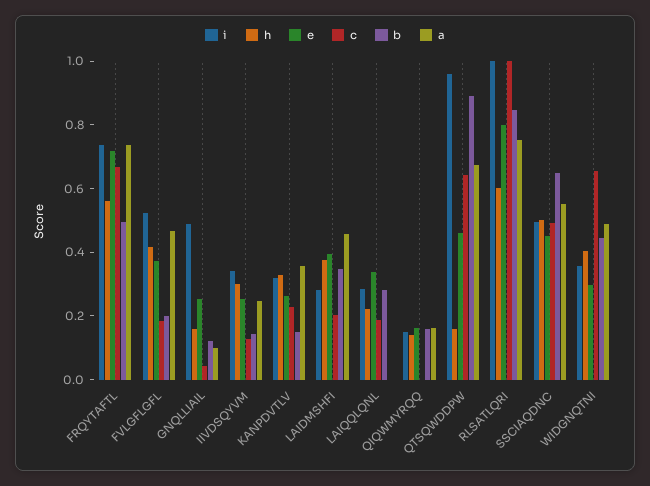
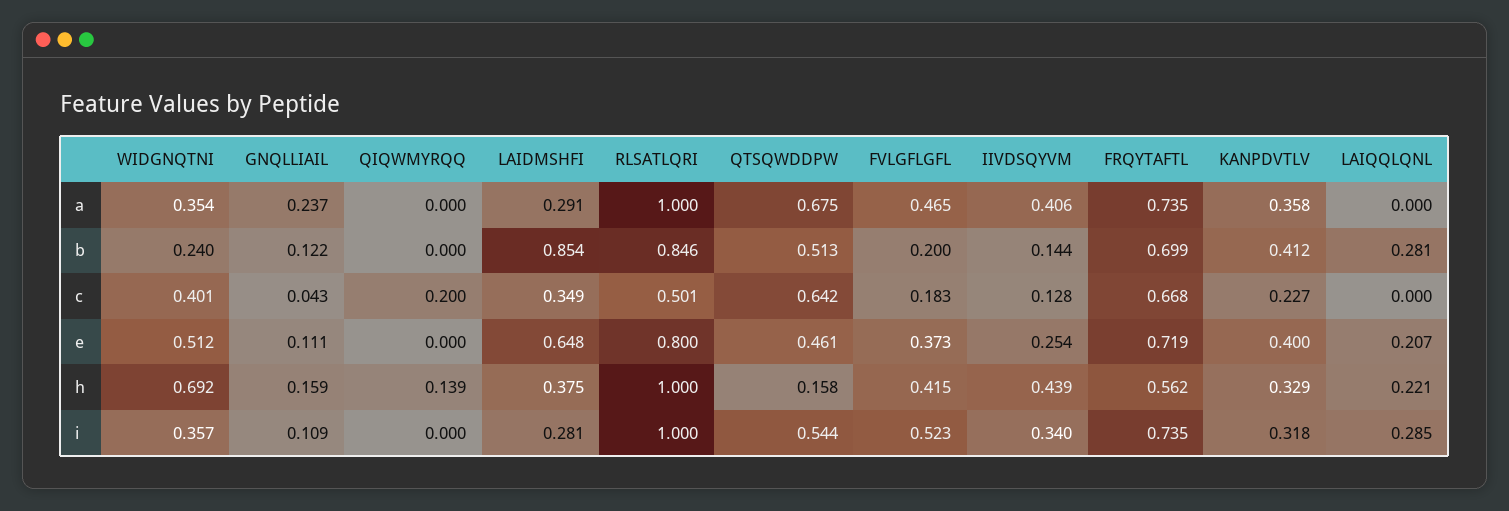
b, FRQYTAFTL: 0.5 -> 0.699
i, GNQLLIAIL: 0.5 -> 0.109
e, GNQLLIAIL: 0.25 -> 0.111
a, GNQLLIAIL: 0.1 -> 0.237
h, IIVDSQYVM: 0.3 -> 0.439
a, IIVDSQYVM: 0.25 -> 0.406
e, KANPDVTLV: 0.25 -> 0.4
b, KANPDVTLV: 0.15 -> 0.412
e, LAIDMSHFI: 0.4 -> 0.648
c, LAIDMSHFI: 0.2 -> 0.349
b, LAIDMSHFI: 0.35 -> 0.854
a, LAIDMSHFI: 0.45 -> 0.291
e, LAIQQLQNL: 0.35 -> 0.207
c, LAIQQLQNL: 0.2 -> 0
i, QIQWMYRQQ: 0.15 -> 0
e, QIQWMYRQQ: 0.15 -> 0
c, QIQWMYRQQ: 0 -> 0.2
b, QIQWMYRQQ: 0.15 -> 0
a, QIQWMYRQQ: 0.15 -> 0
i, QTSQWDDPW: 0.95 -> 0.544
b, QTSQWDDPW: 0.9 -> 0.513
h, RLSATLQRI: 0.6 -> 1
c, RLSATLQRI: 1 -> 0.501
a, RLSATLQRI: 0.75 -> 1
i, SSCIAQDNC: 0.5 -> none
h, SSCIAQDNC: 0.5 -> none
e, SSCIAQDNC: 0.45 -> none
c, SSCIAQDNC: 0.5 -> none
b, SSCIAQDNC: 0.65 -> none
a, SSCIAQDNC: 0.55 -> none
h, WIDGNQTNI: 0.4 -> 0.692
e, WIDGNQTNI: 0.3 -> 0.512
c, WIDGNQTNI: 0.65 -> 0.401
b, WIDGNQTNI: 0.45 -> 0.24
a, WIDGNQTNI: 0.5 -> 0.354

